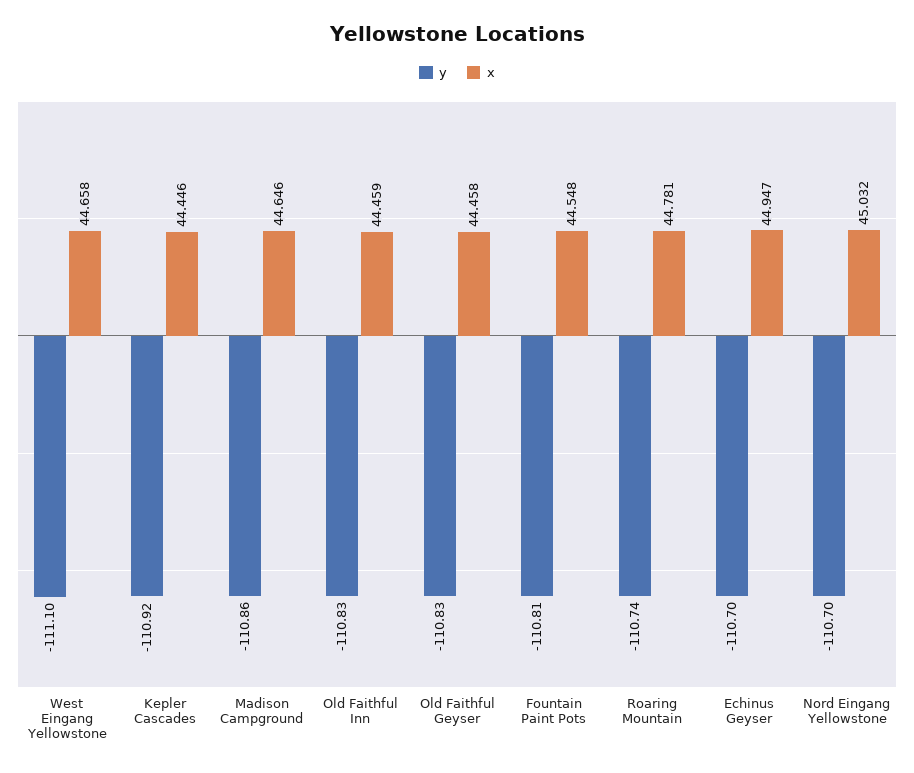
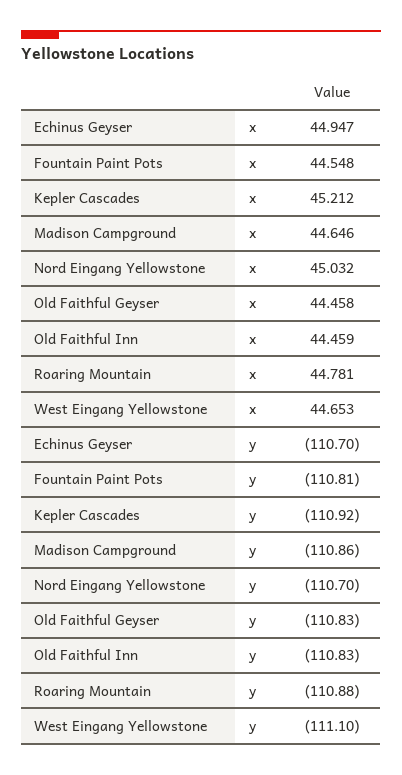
x, West Eingang Yellowstone: 44.658 -> 44.653
x, Kepler Cascades: 44.446 -> 45.212
y, Roaring Mountain: -110.74 -> -110.88

